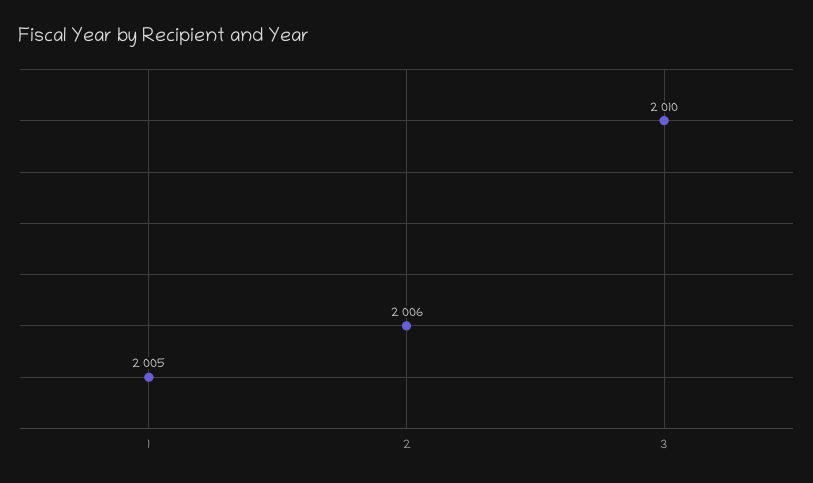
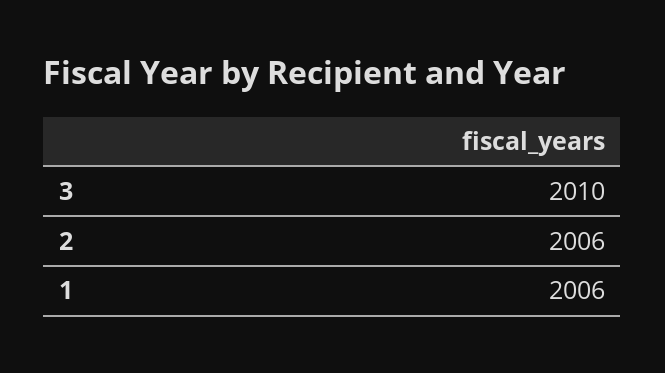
1: 2005 -> 2006

